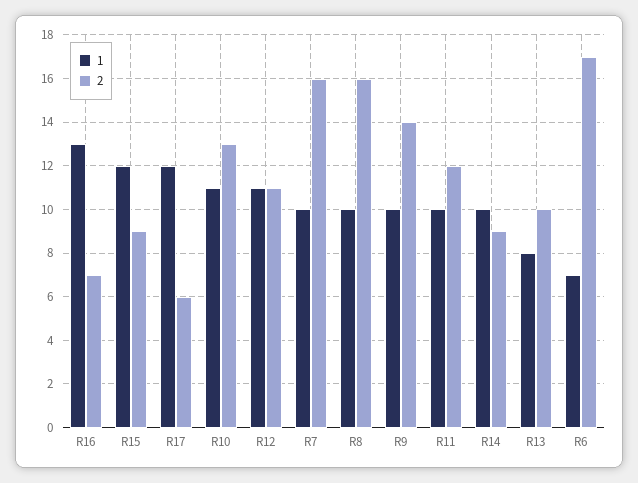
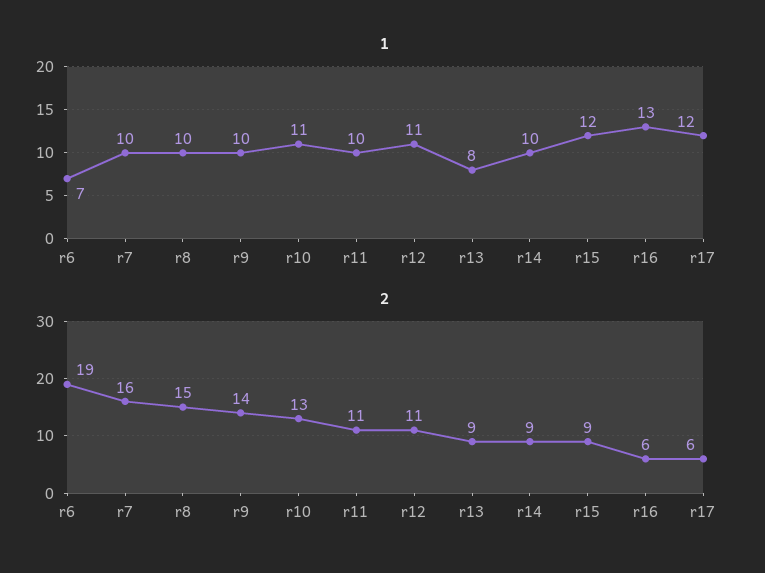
2, R16: 7 -> 6
2, R8: 16 -> 15
2, R11: 12 -> 11
2, R13: 10 -> 9
2, R6: 17 -> 19

